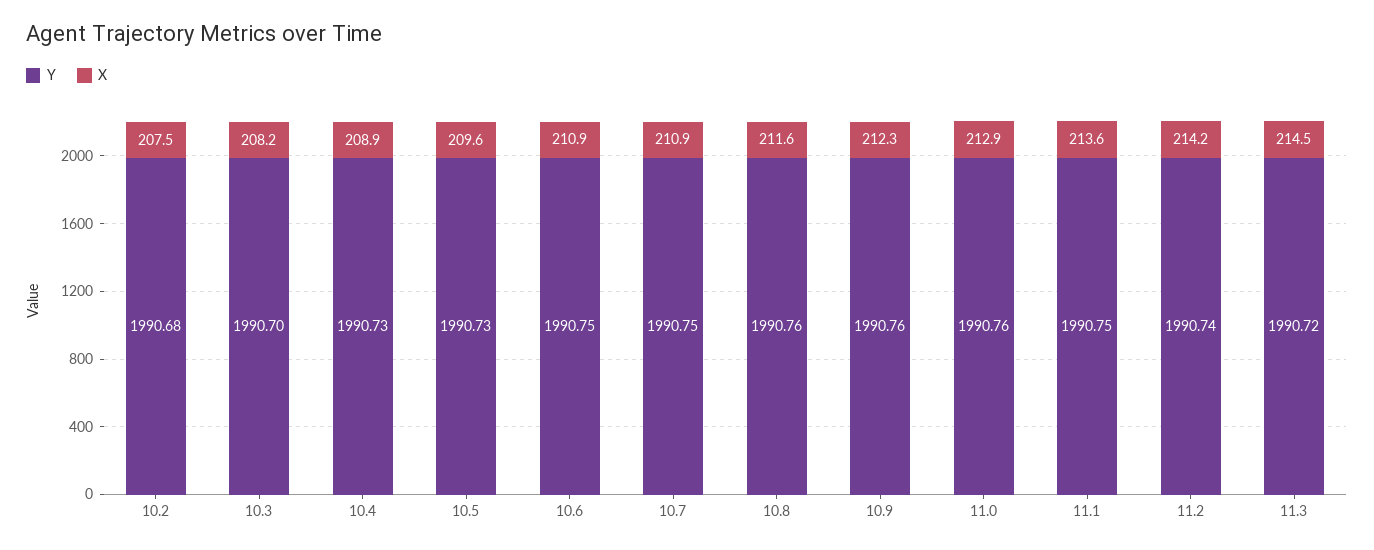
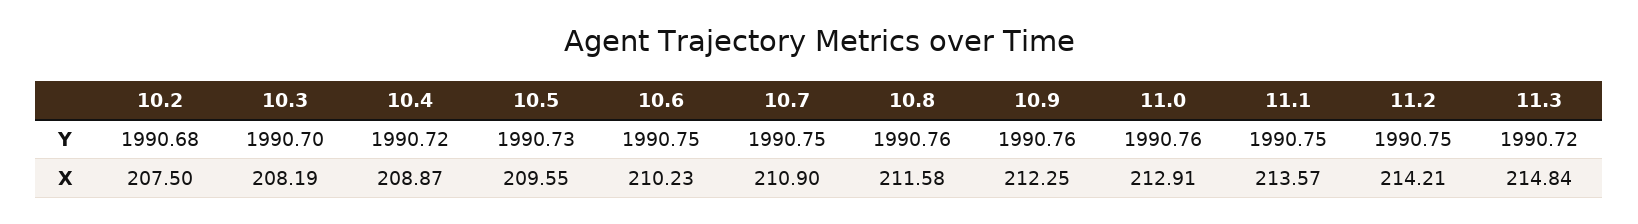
Y, 10.4: 1990.73 -> 1990.72
X, 10.6: 210.9 -> 210.23
Y, 11.2: 1990.74 -> 1990.75
X, 11.3: 214.5 -> 214.84

